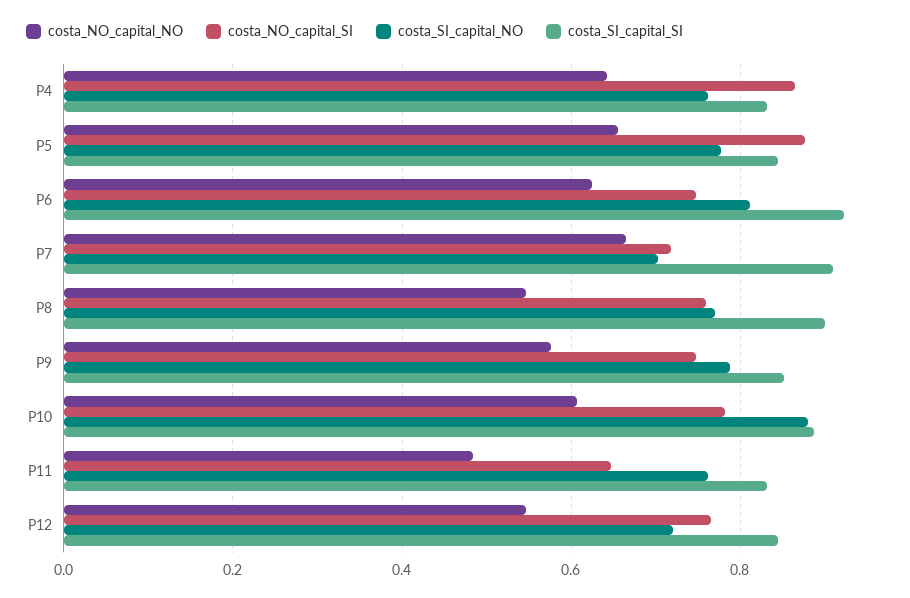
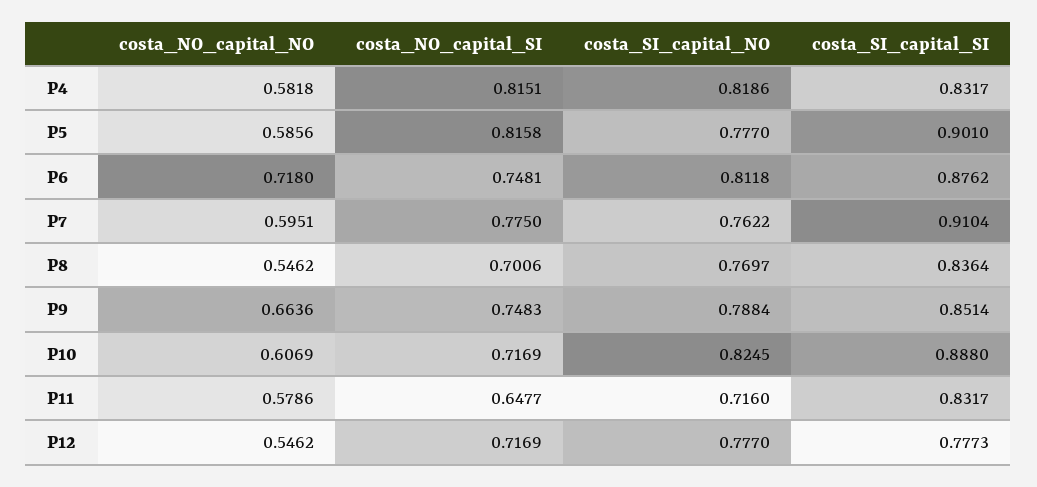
costa_NO_capital_NO, P4: 0.64 -> 0.5818
costa_NO_capital_SI, P4: 0.86 -> 0.8151
costa_SI_capital_NO, P4: 0.76 -> 0.8186
costa_NO_capital_NO, P5: 0.66 -> 0.5856
costa_NO_capital_SI, P5: 0.88 -> 0.8158
costa_SI_capital_SI, P5: 0.84 -> 0.901
costa_NO_capital_NO, P6: 0.62 -> 0.718
costa_SI_capital_SI, P6: 0.92 -> 0.8762
costa_NO_capital_NO, P7: 0.66 -> 0.5951
costa_NO_capital_SI, P7: 0.72 -> 0.775
costa_SI_capital_NO, P7: 0.7 -> 0.7622
costa_NO_capital_SI, P8: 0.76 -> 0.7006
costa_SI_capital_SI, P8: 0.9 -> 0.8364
costa_NO_capital_NO, P9: 0.58 -> 0.6636
costa_NO_capital_SI, P10: 0.78 -> 0.7169
costa_SI_capital_NO, P10: 0.88 -> 0.8245
costa_NO_capital_NO, P11: 0.48 -> 0.5786
costa_SI_capital_NO, P11: 0.76 -> 0.716
costa_NO_capital_SI, P12: 0.76 -> 0.7169
costa_SI_capital_NO, P12: 0.72 -> 0.777
costa_SI_capital_SI, P12: 0.84 -> 0.7773

